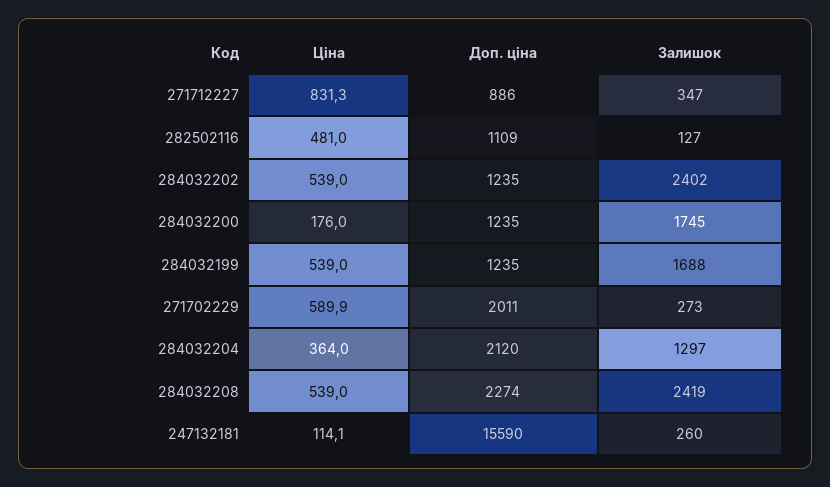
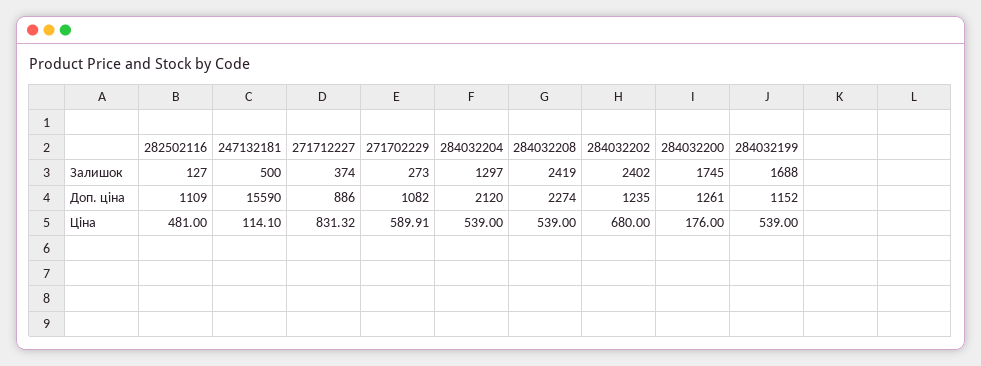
Залишок, 271712227: 347 -> 374
Ціна, 284032202: 539 -> 680
Доп. ціна, 284032200: 1235 -> 1261
Доп. ціна, 284032199: 1235 -> 1152
Доп. ціна, 271702229: 2011 -> 1082
Ціна, 284032204: 364 -> 539
Залишок, 247132181: 260 -> 500

